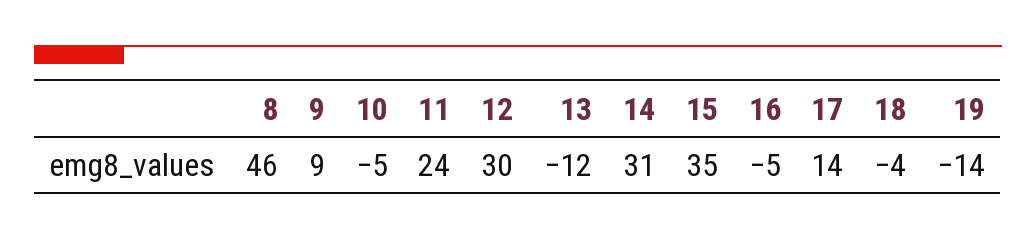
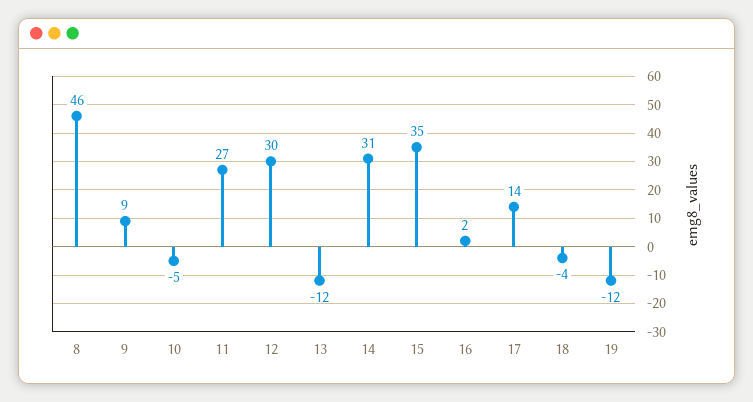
11: 24 -> 27
16: -5 -> 2
19: -14 -> -12

